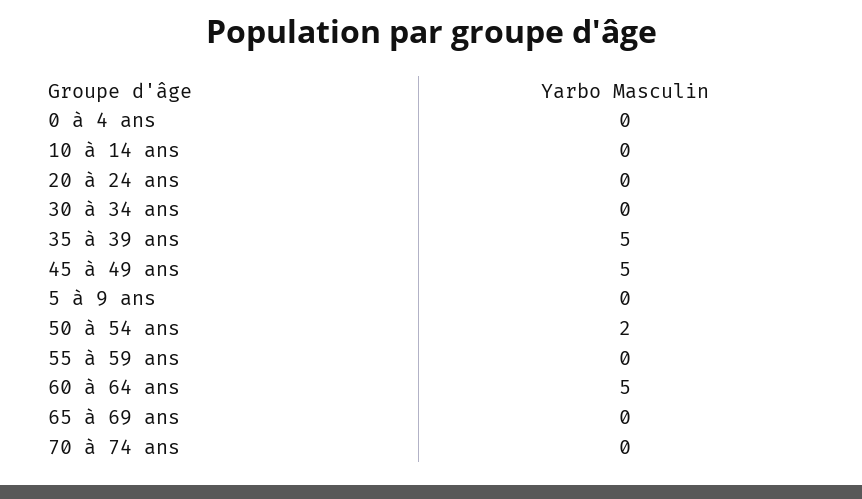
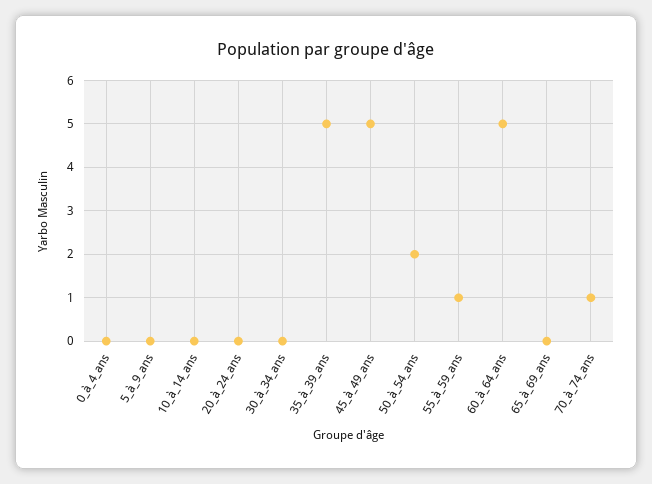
55 à 59 ans: 0 -> 1
70 à 74 ans: 0 -> 1

